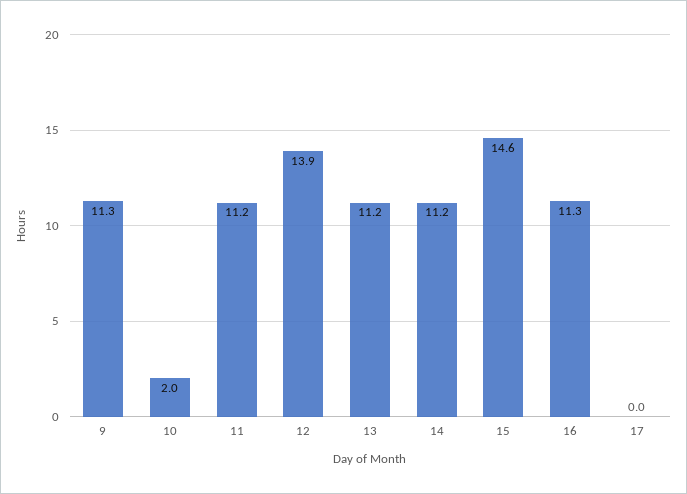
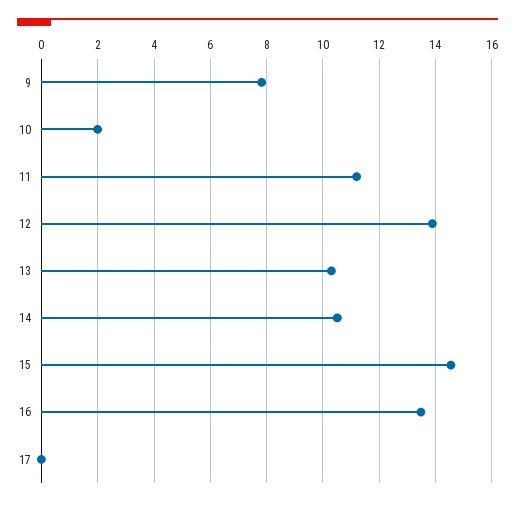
9: 11.3 -> 7.75
13: 11.2 -> 10.25
14: 11.2 -> 10.5
16: 11.3 -> 13.5

